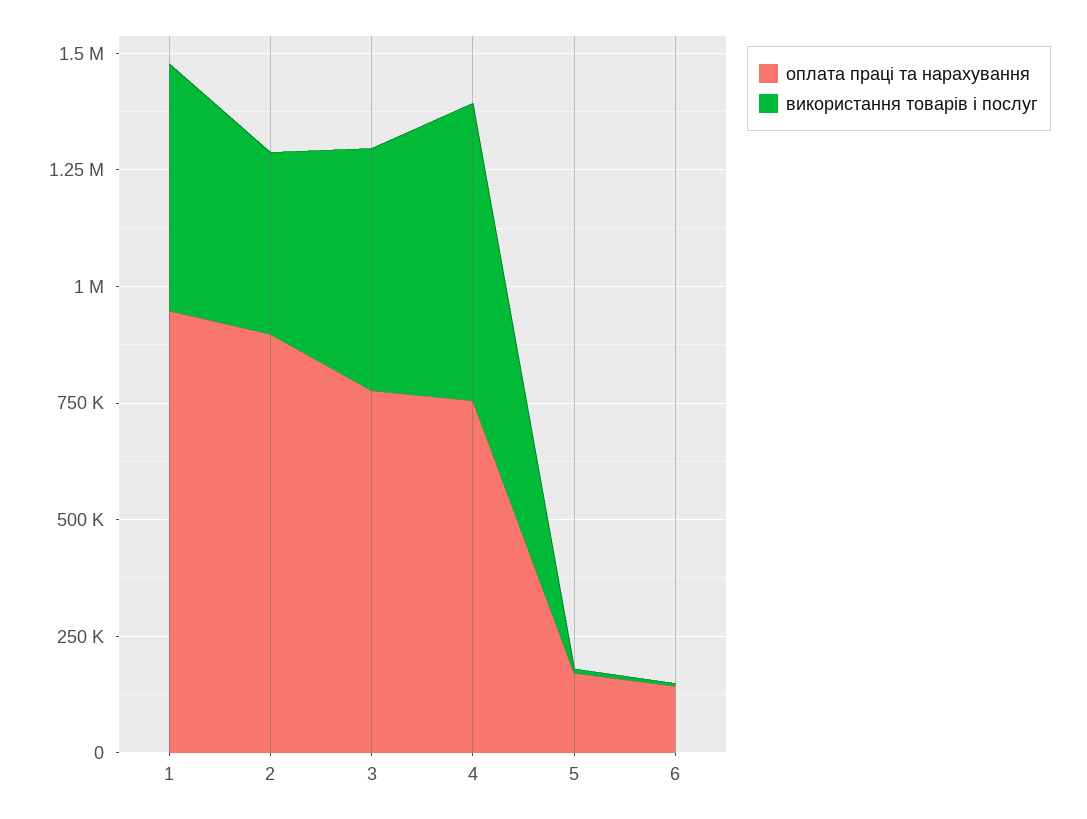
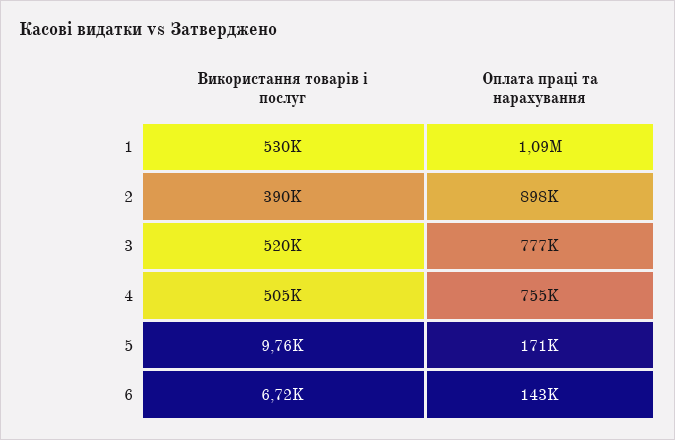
оплата праці та нарахування, 1: 950000 -> 1090000
використання товарів і послуг, 4: 650000 -> 505000

